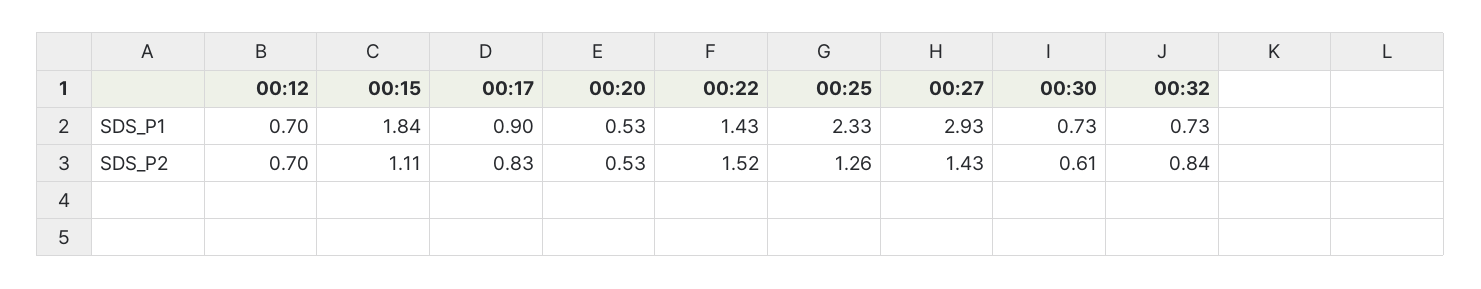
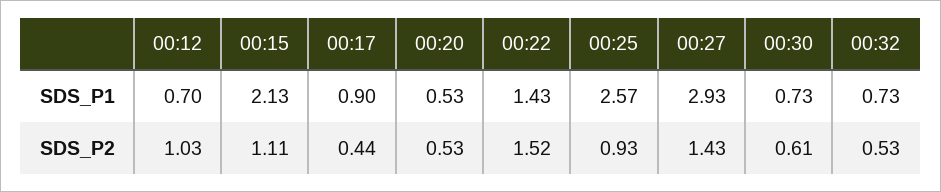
00:15, SDS_P1: 1.84 -> 2.13
00:25, SDS_P1: 2.33 -> 2.57
00:12, SDS_P2: 0.7 -> 1.03
00:17, SDS_P2: 0.83 -> 0.44
00:25, SDS_P2: 1.26 -> 0.93
00:32, SDS_P2: 0.84 -> 0.53

